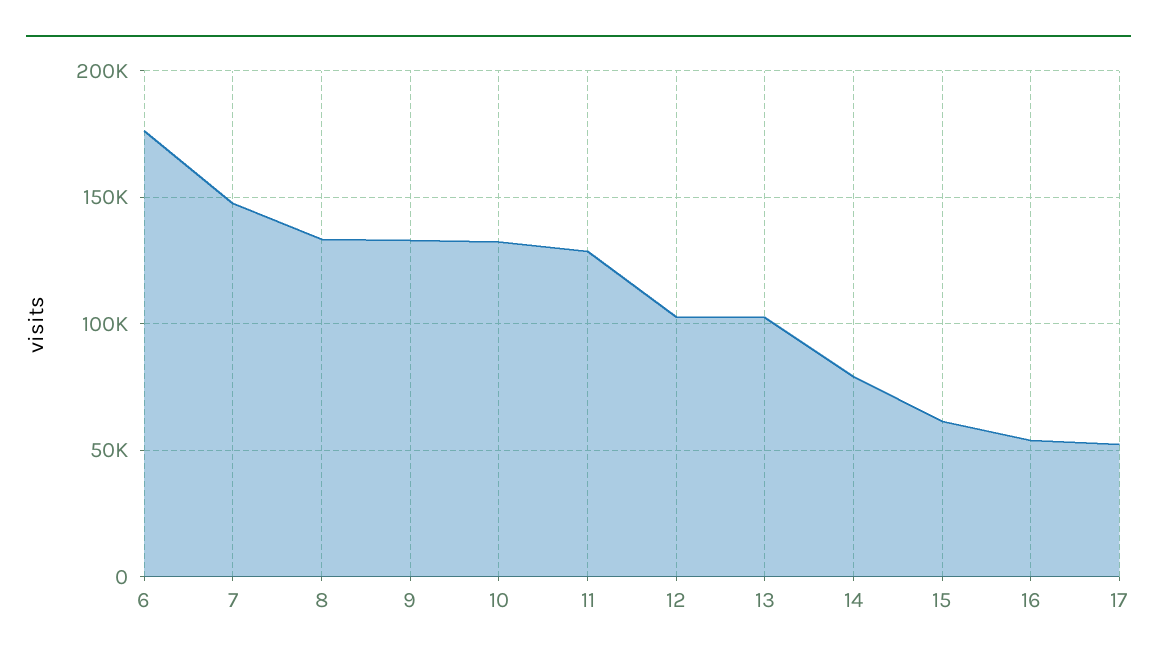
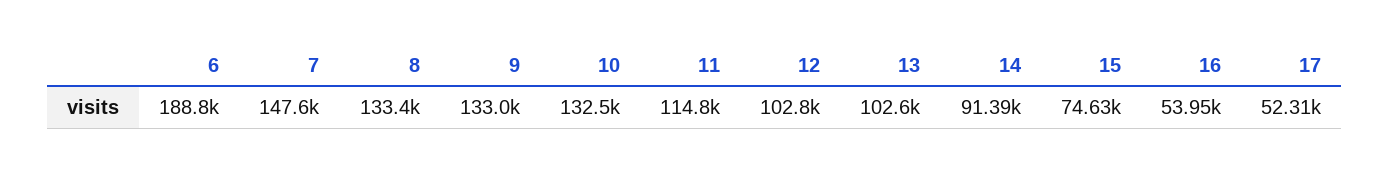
6: 175000 -> 188800
11: 130000 -> 114800
14: 80000 -> 91390
15: 60000 -> 74630

